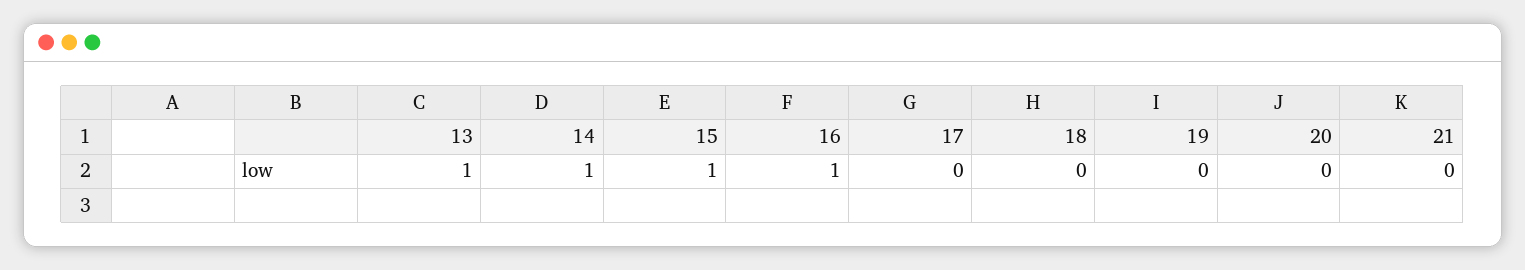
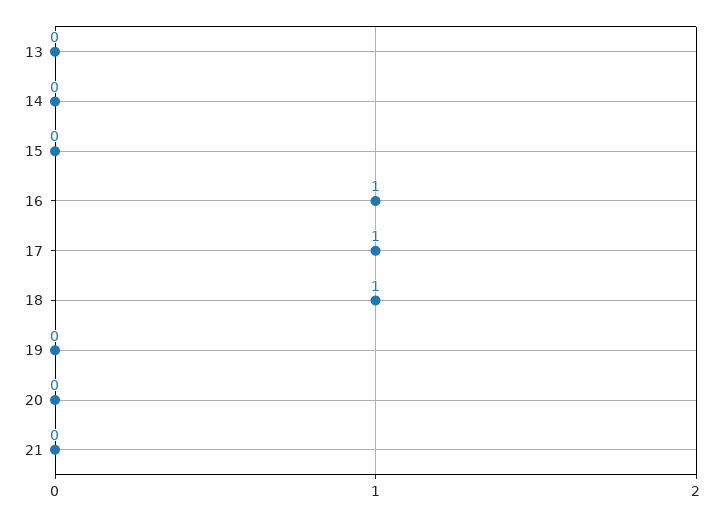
13: 1 -> 0
14: 1 -> 0
15: 1 -> 0
17: 0 -> 1
18: 0 -> 1

